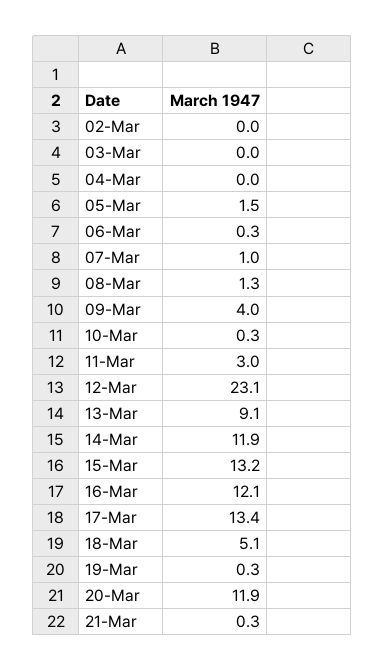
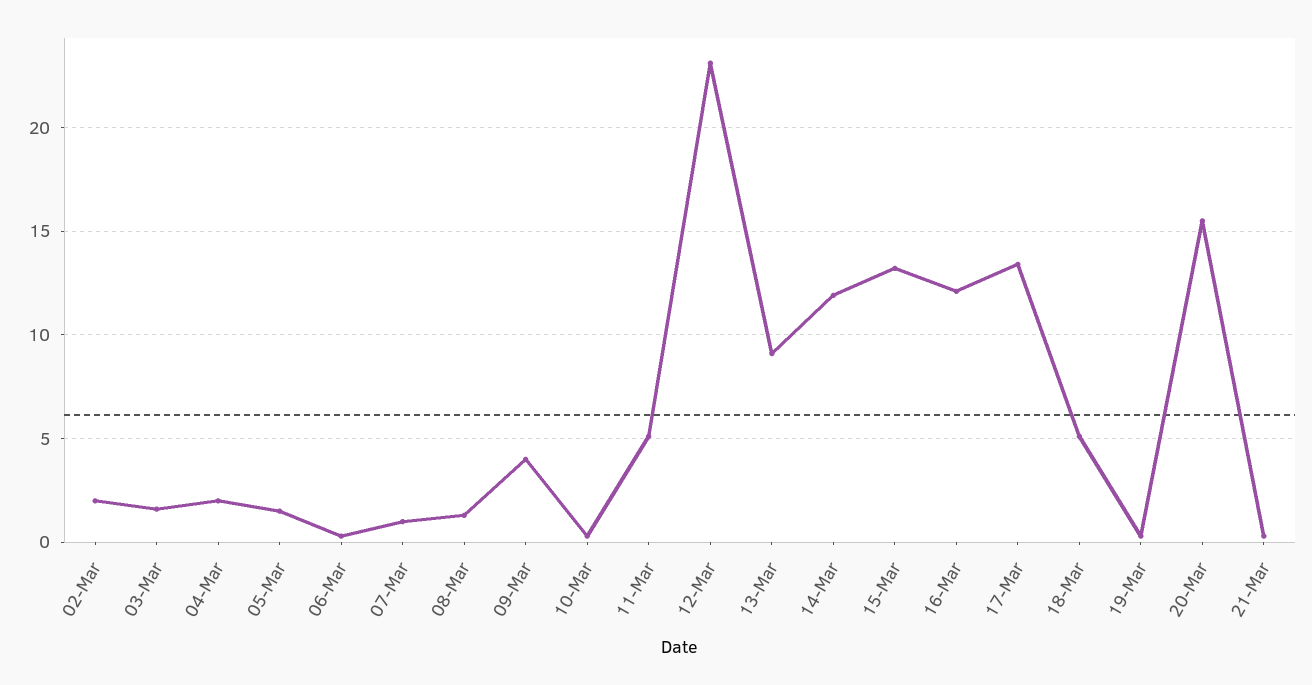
02-Mar: 0 -> 2
03-Mar: 0 -> 1.5
04-Mar: 0 -> 2
11-Mar: 3 -> 5
20-Mar: 11.9 -> 15.5

